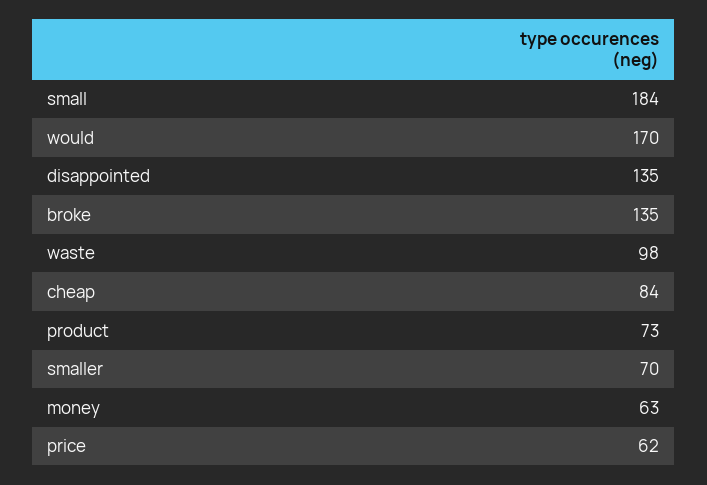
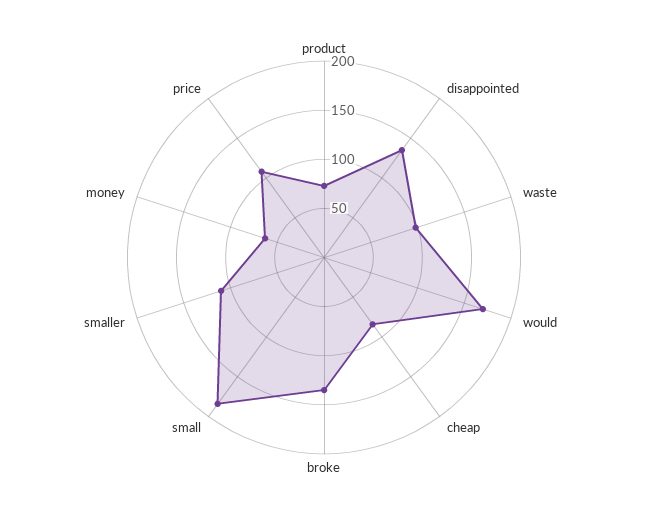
smaller: 70 -> 110
price: 62 -> 110

